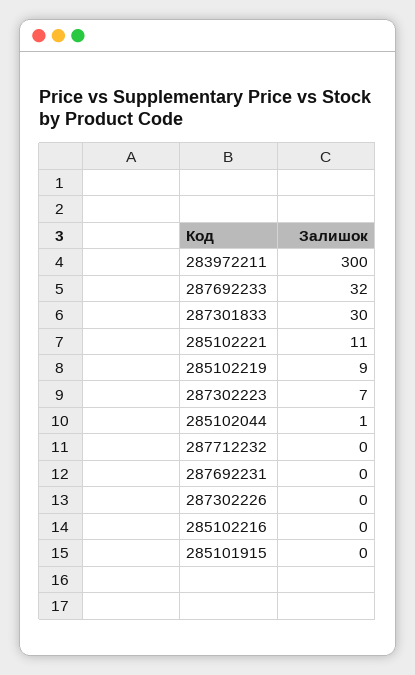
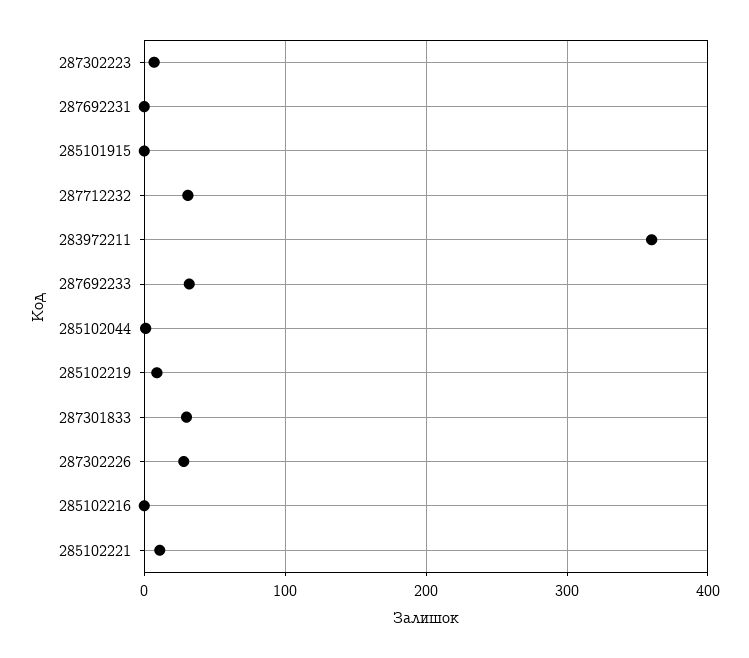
283972211: 300 -> 360
287712232: 0 -> 30
287302226: 0 -> 30

